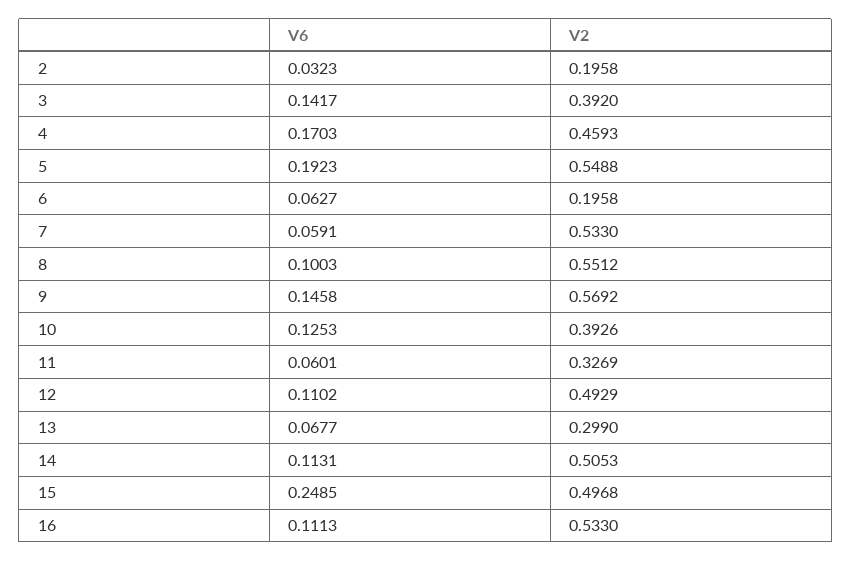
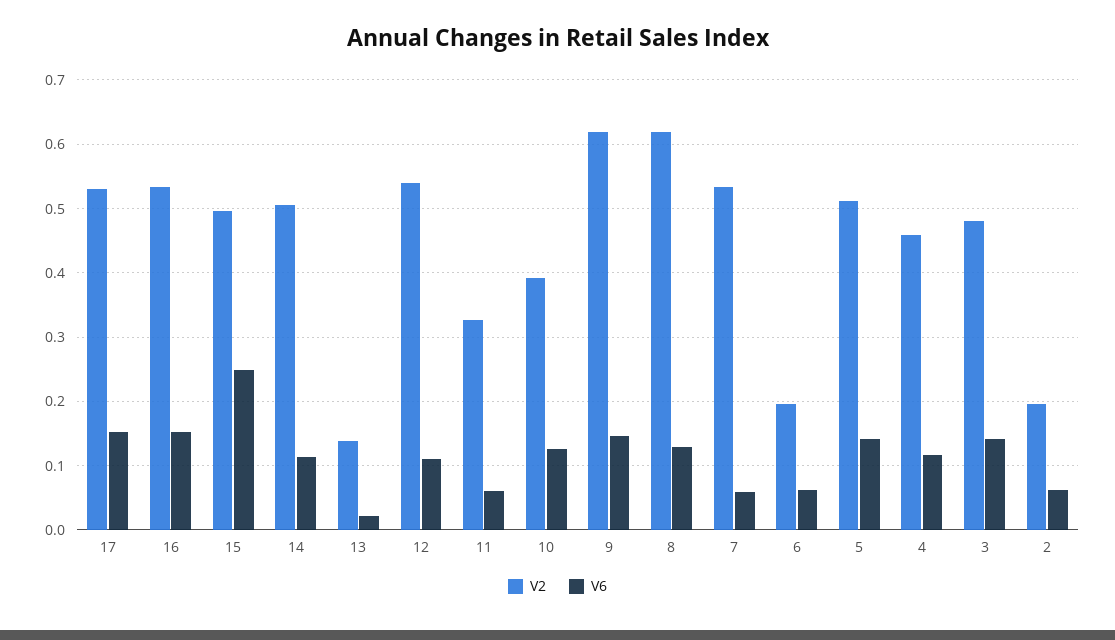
V6, 2: 0.0323 -> 0.06
V2, 3: 0.392 -> 0.48
V6, 4: 0.1703 -> 0.12
V6, 5: 0.1923 -> 0.14
V2, 5: 0.5488 -> 0.51
V6, 8: 0.1003 -> 0.13
V2, 8: 0.5512 -> 0.62
V2, 9: 0.5692 -> 0.62
V2, 12: 0.4929 -> 0.54
V6, 13: 0.0677 -> 0.02
V2, 13: 0.299 -> 0.14
V6, 16: 0.1113 -> 0.15
V2, 17: none -> 0.53
V6, 17: none -> 0.15

